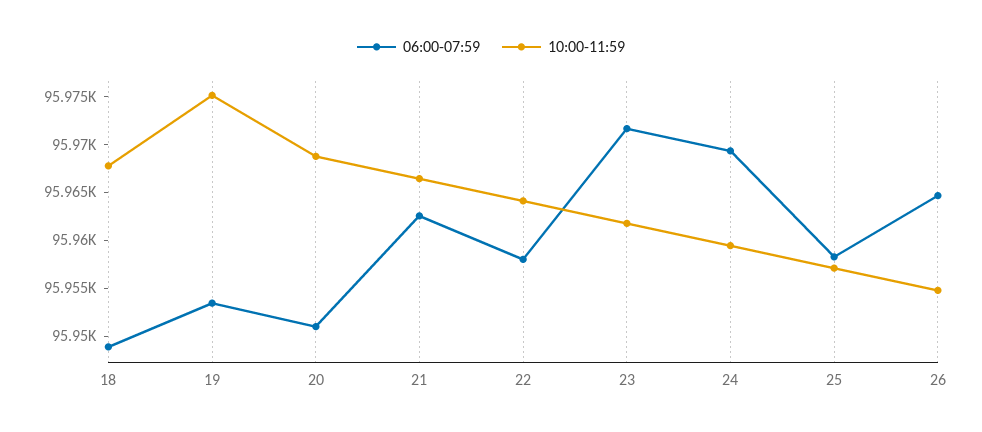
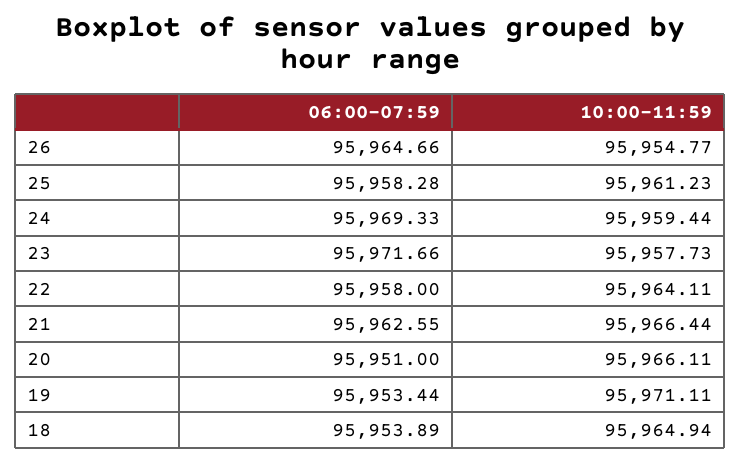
06:00-07:59, 18: 95949 -> 95953.89
10:00-11:59, 18: 95968 -> 95964.94
10:00-11:59, 19: 95975 -> 95971.11
10:00-11:59, 20: 95969 -> 95966.11
10:00-11:59, 23: 95962 -> 95957.73
10:00-11:59, 25: 95957 -> 95961.23

